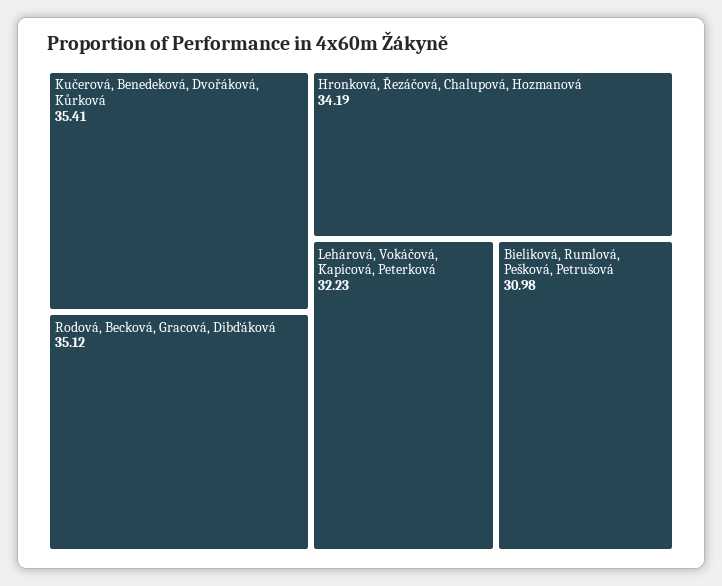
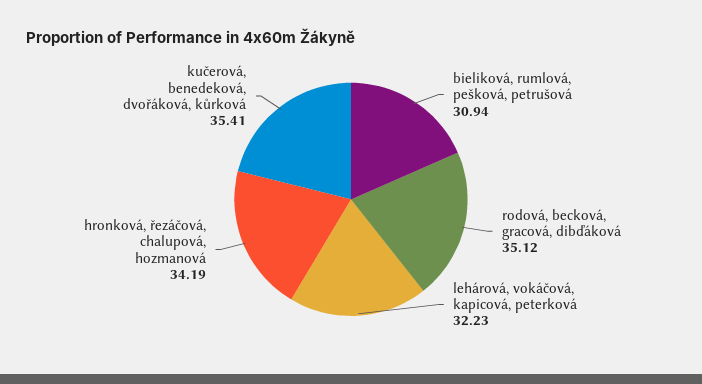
Bieliková, Rumlová, Pešková, Petrušová: 30.98 -> 30.94

